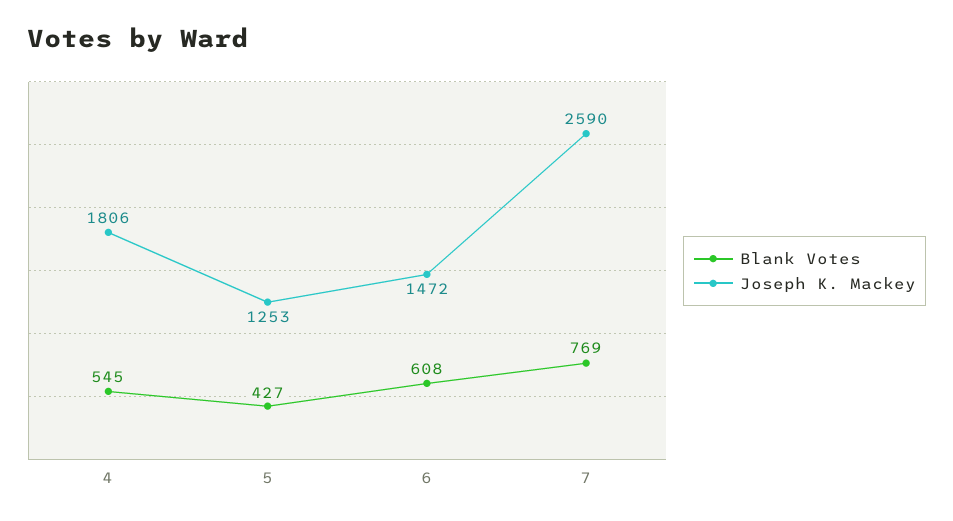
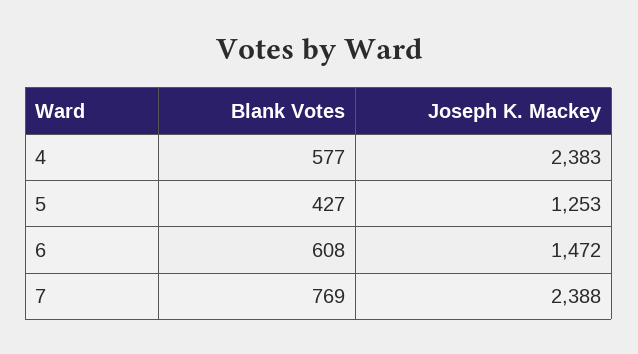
Blank Votes, 4: 545 -> 577
Joseph K. Mackey, 4: 1806 -> 2383
Joseph K. Mackey, 7: 2590 -> 2388

